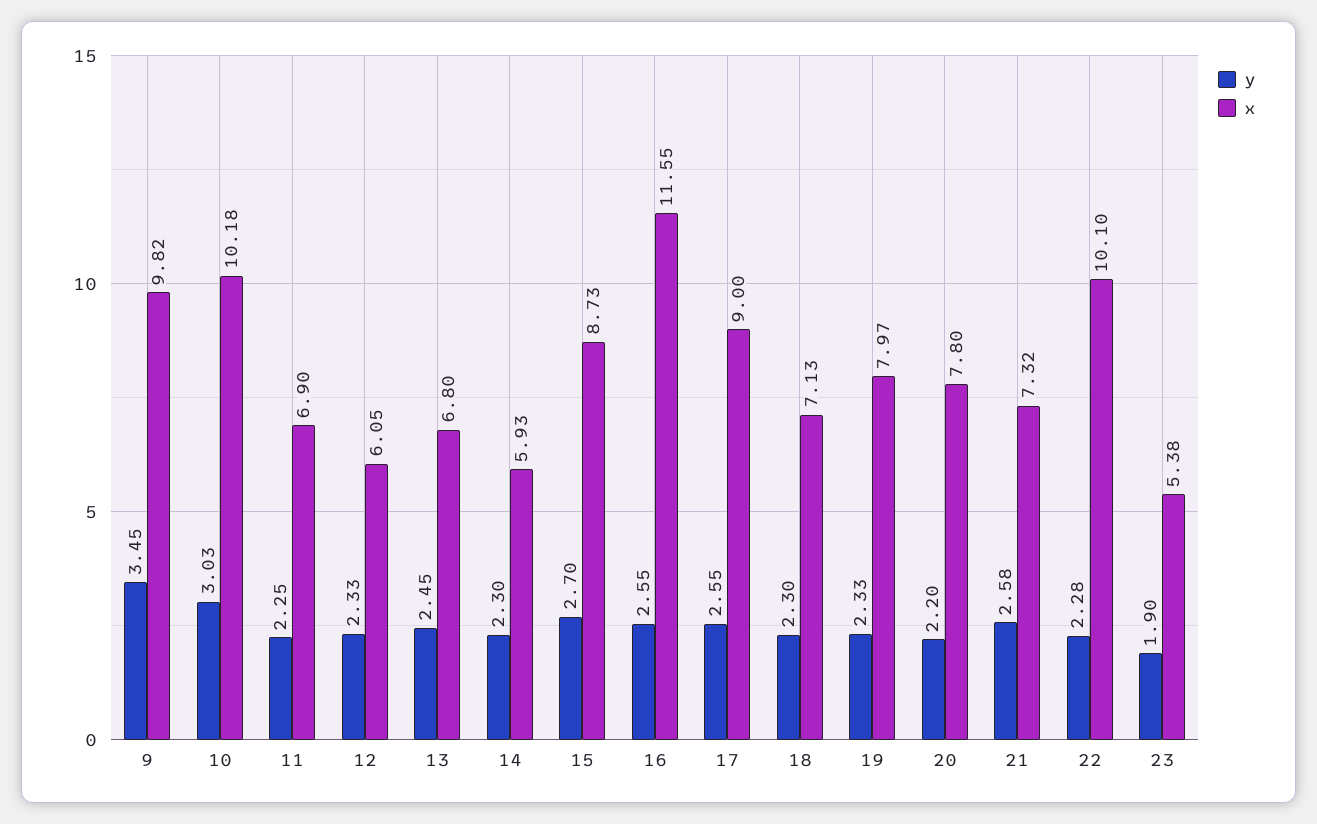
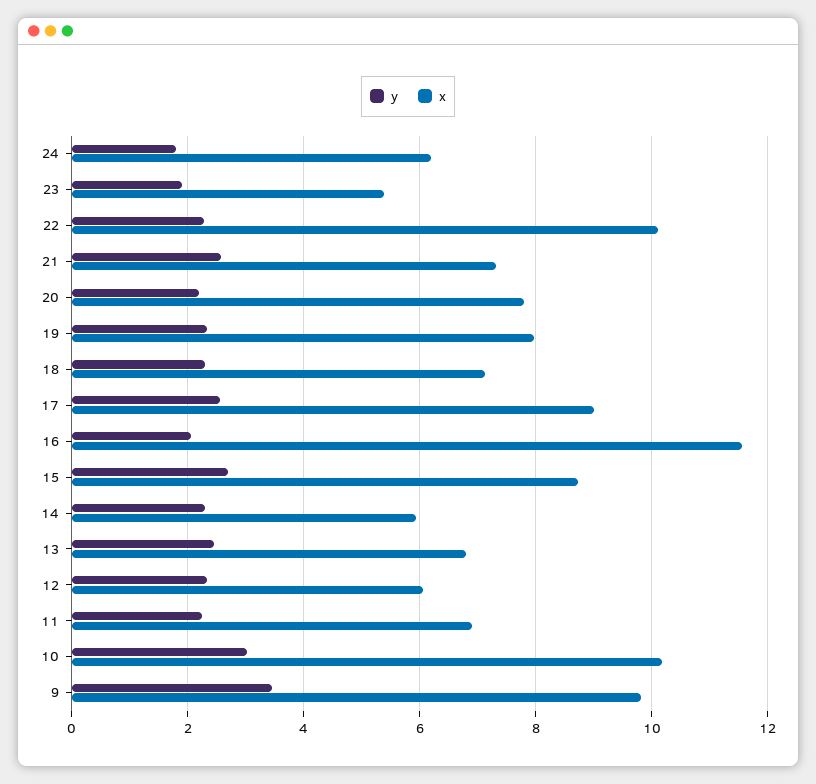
y, 16: 2.55 -> 2
y, 24: none -> 1.8
x, 24: none -> 6.2

